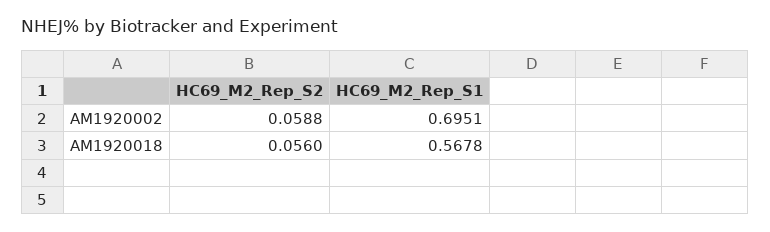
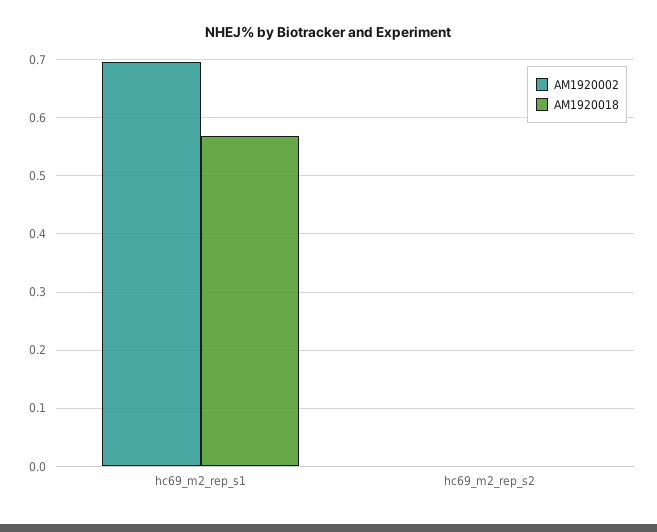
AM1920002, HC69_M2_Rep_S2: 0.0588 -> 0
AM1920018, HC69_M2_Rep_S2: 0.056 -> 0

